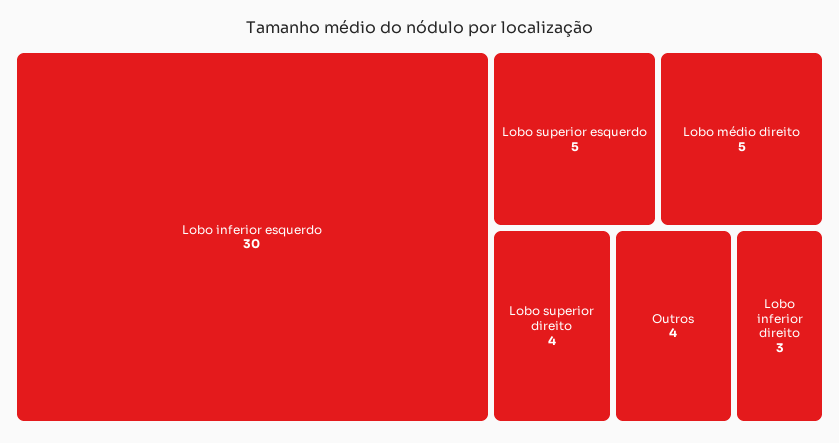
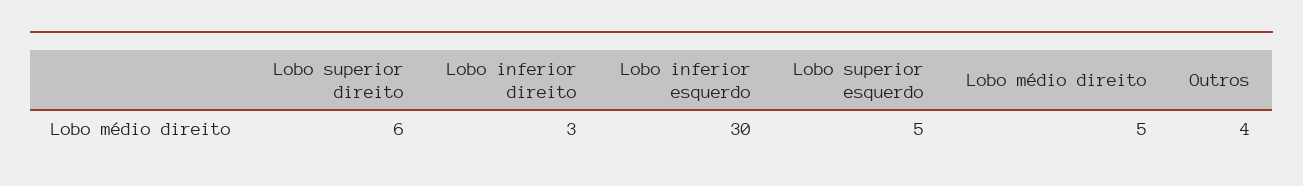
Lobo superior direito: 4 -> 6

